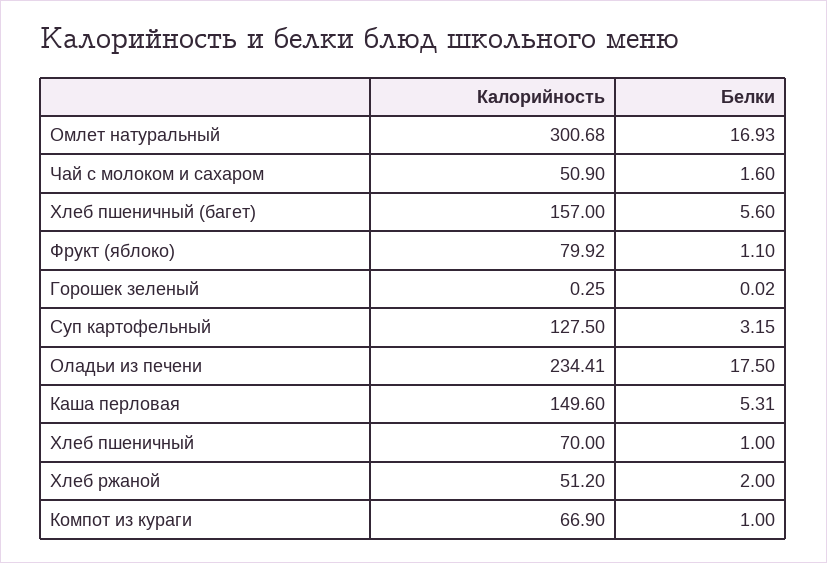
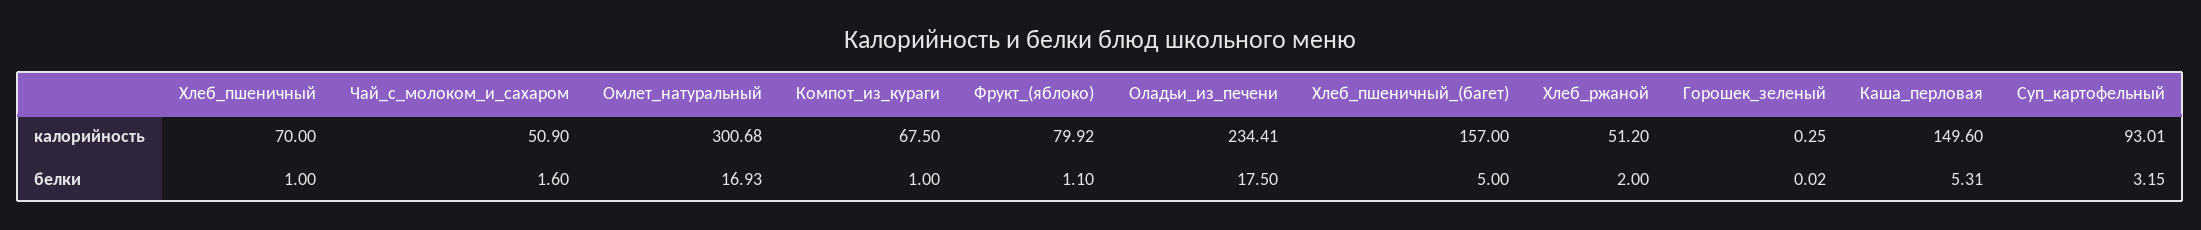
Белки, Хлеб пшеничный (багет): 5.6 -> 5
Калорийность, Суп картофельный: 127.5 -> 93.01
Калорийность, Компот из кураги: 66.9 -> 67.5

